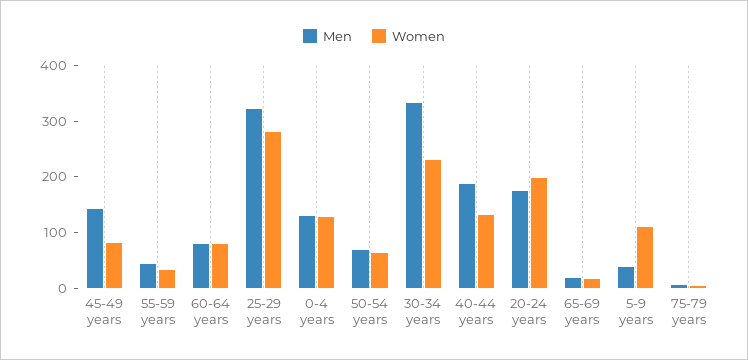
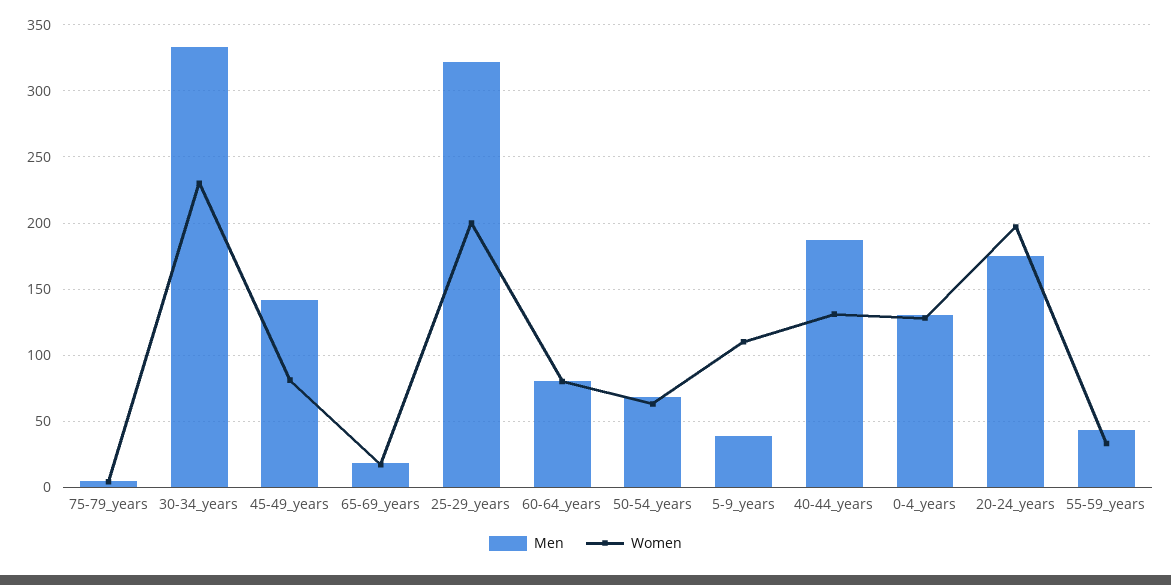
Women, 25-29 years: 280 -> 200

